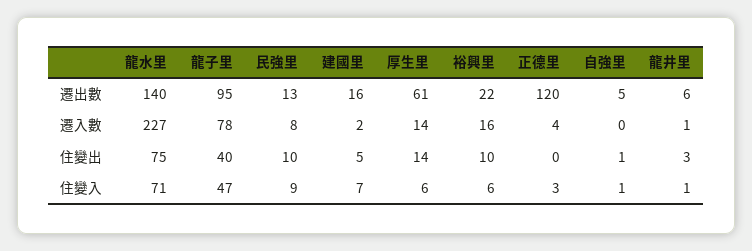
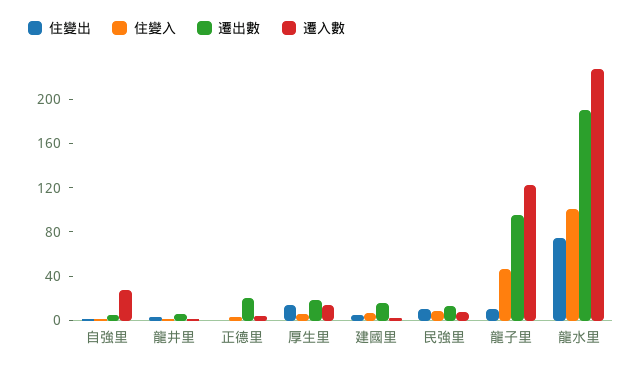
遷出數, 龍水里: 140 -> 190
遷出數, 厚生里: 61 -> 20
遷出數, 裕興里: 22 -> none
遷出數, 正德里: 120 -> 20
遷入數, 龍子里: 78 -> 120
遷入數, 裕興里: 16 -> none
遷入數, 自強里: 0 -> 30
住變出, 龍子里: 40 -> 10
住變出, 裕興里: 10 -> none
住變入, 龍水里: 71 -> 100
住變入, 裕興里: 6 -> none

